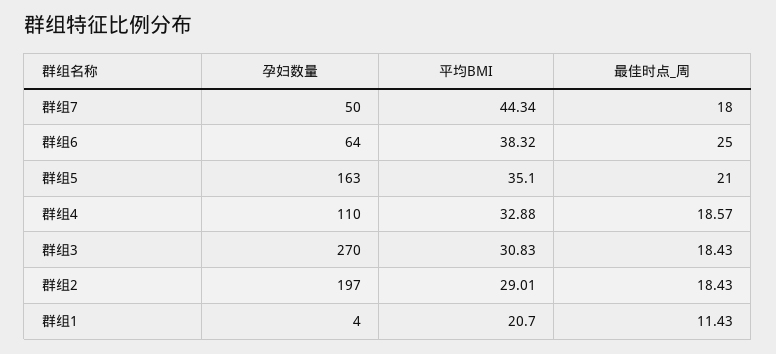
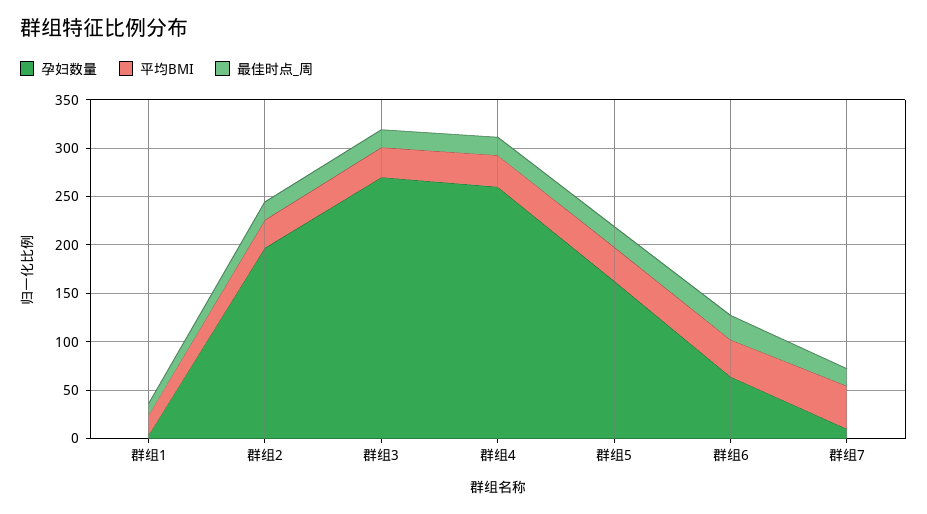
孕妇数量, 群组7: 50 -> 10
孕妇数量, 群组4: 110 -> 260

